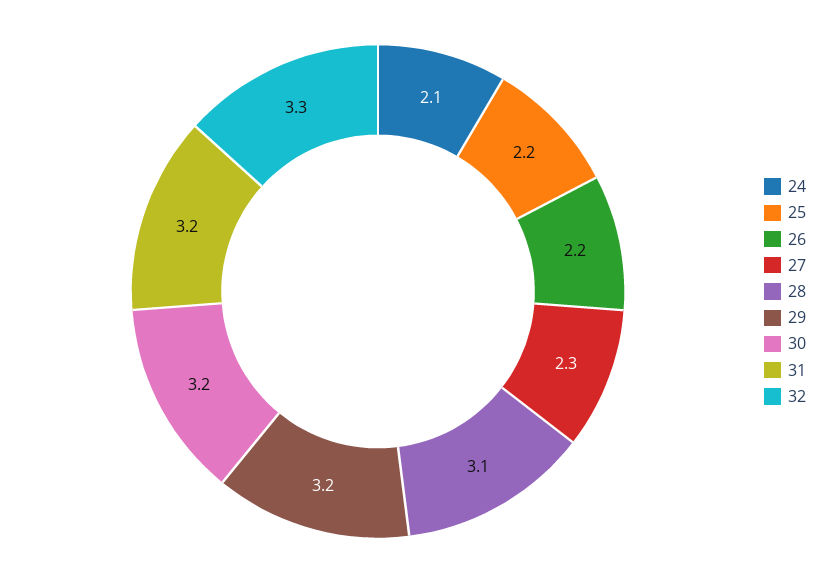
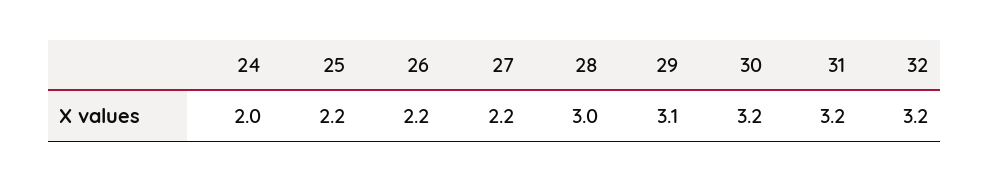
24: 2.1 -> 2
27: 2.3 -> 2.2
28: 3.1 -> 3
29: 3.2 -> 3.1
32: 3.3 -> 3.2

